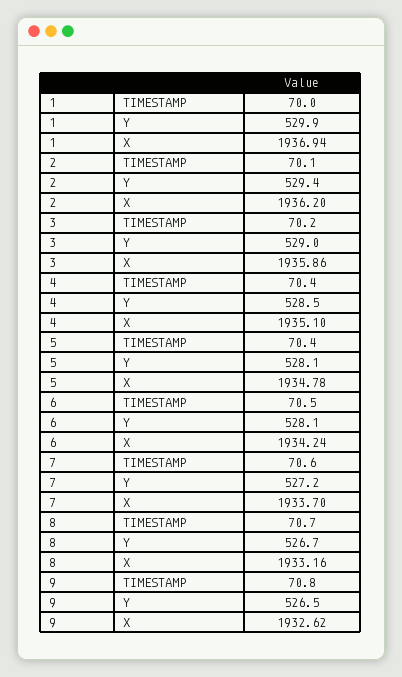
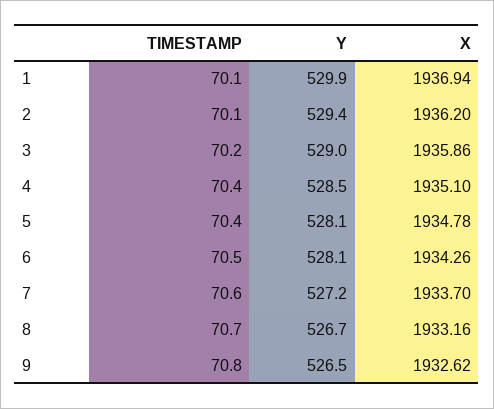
1, TIMESTAMP: 70 -> 70.1
6, X: 1934.24 -> 1934.26

